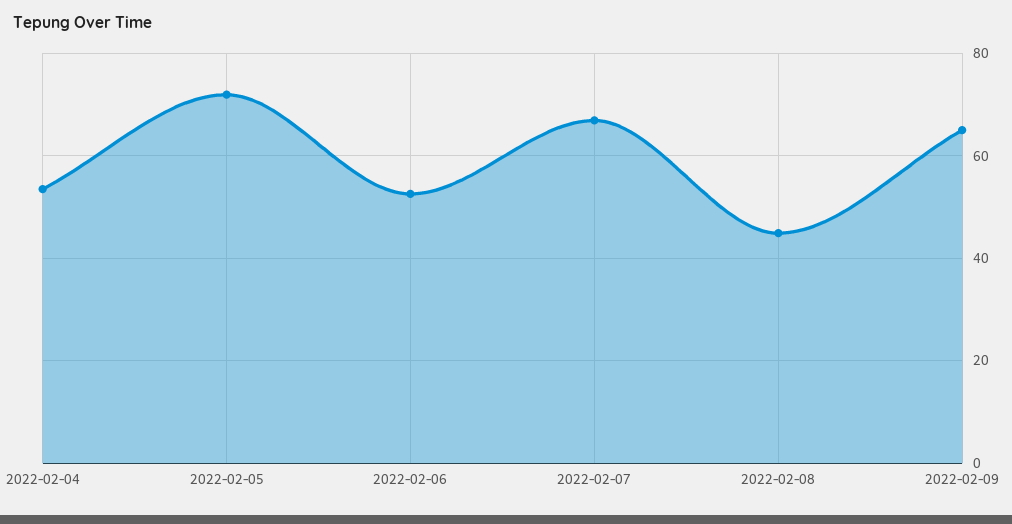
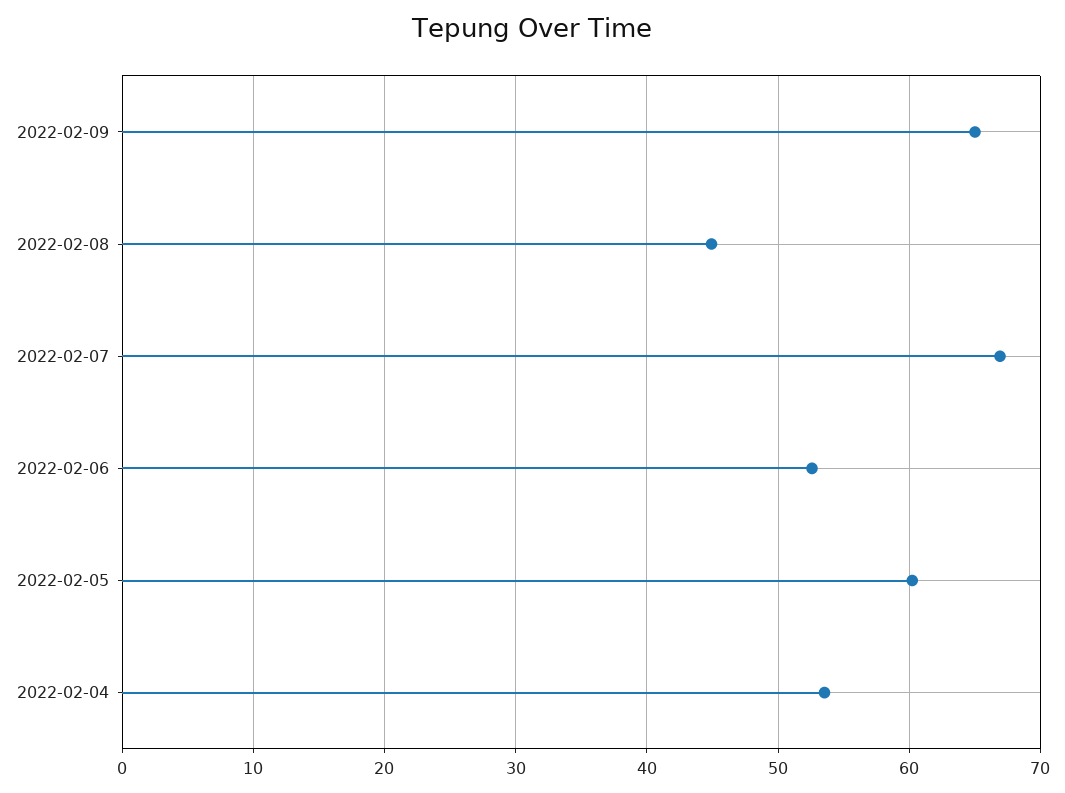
2022-02-05: 72 -> 60

